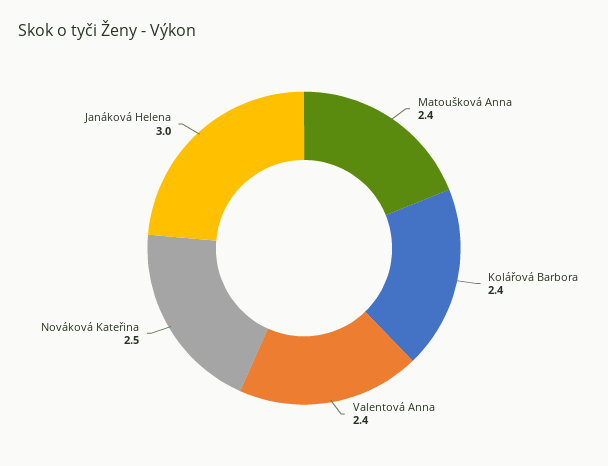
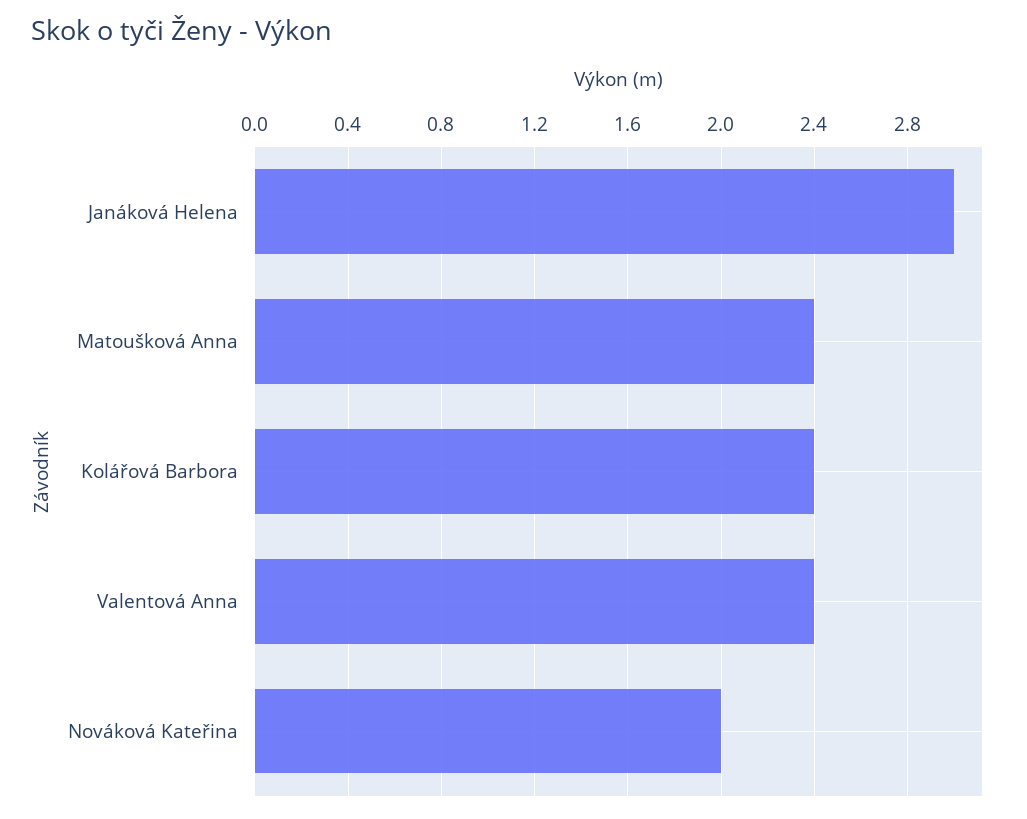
Nováková Kateřina: 2.5 -> 2

